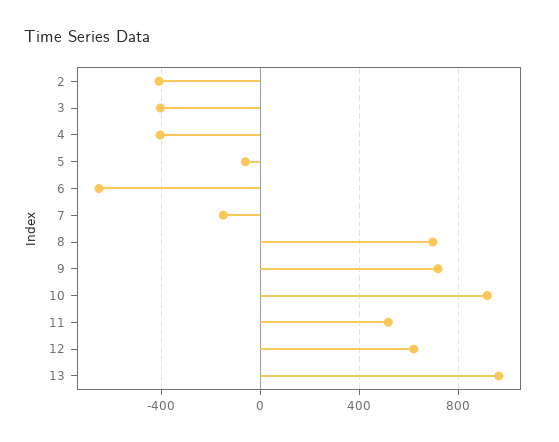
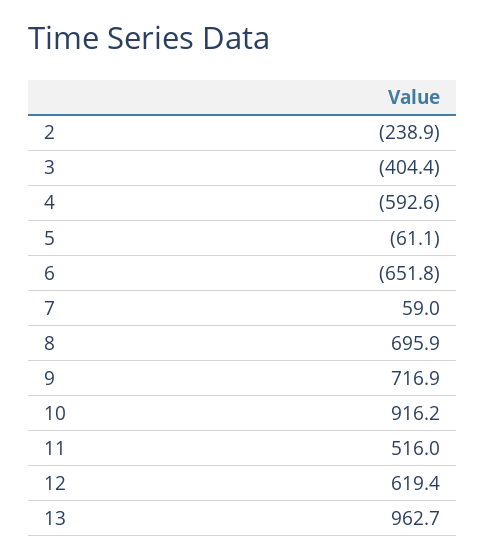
2: -400 -> -238.9
4: -400 -> -592.6
7: -150 -> 59

